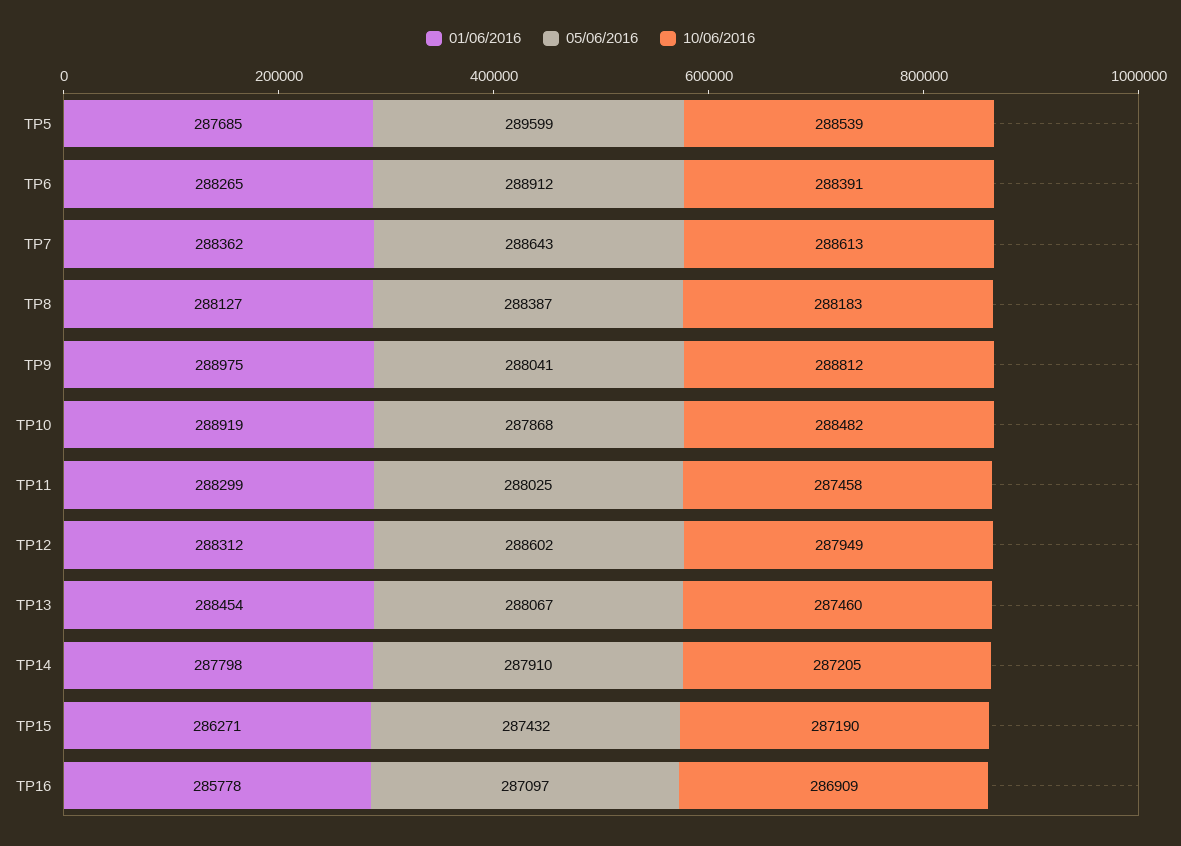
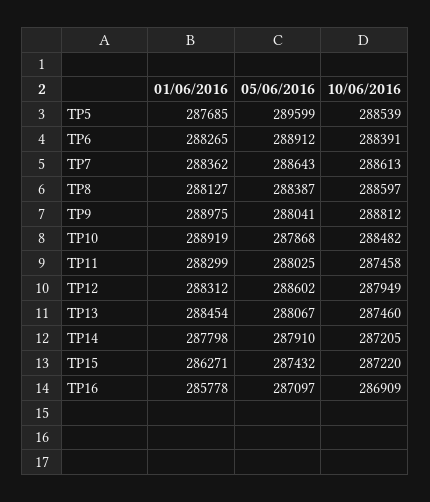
10/06/2016, TP8: 288183 -> 288597
10/06/2016, TP15: 287190 -> 287220

